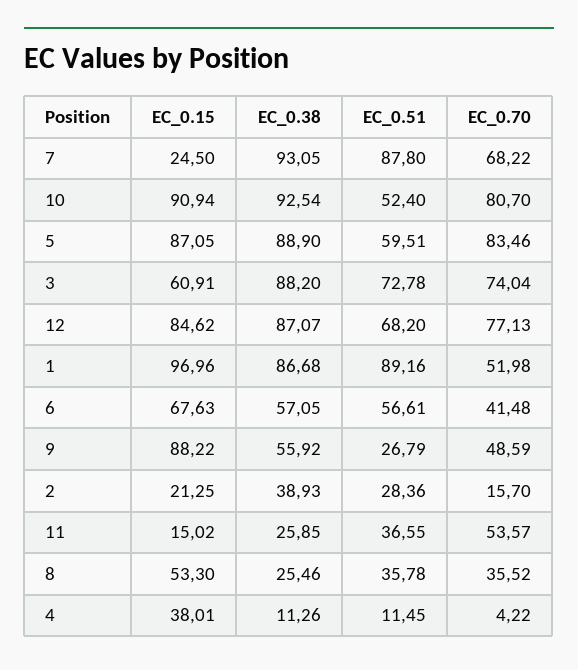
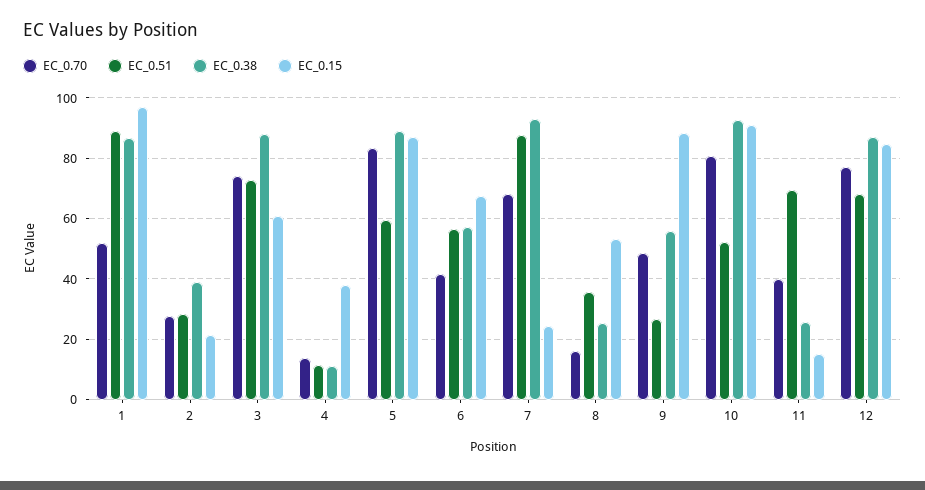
EC_0.70, 2: 15.7 -> 28
EC_0.51, 11: 36.55 -> 70
EC_0.70, 11: 53.57 -> 40
EC_0.70, 8: 35.52 -> 16
EC_0.70, 4: 4.22 -> 14

